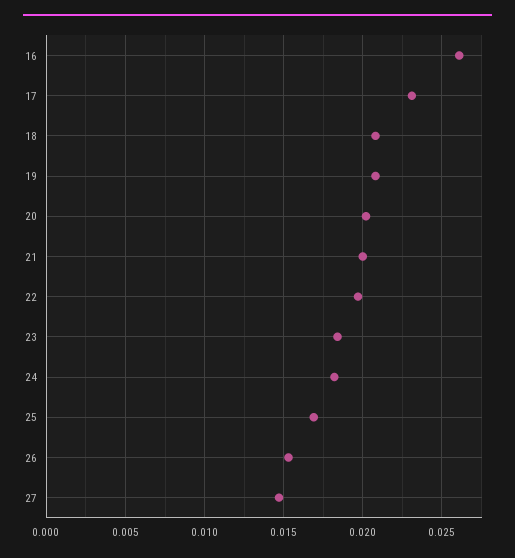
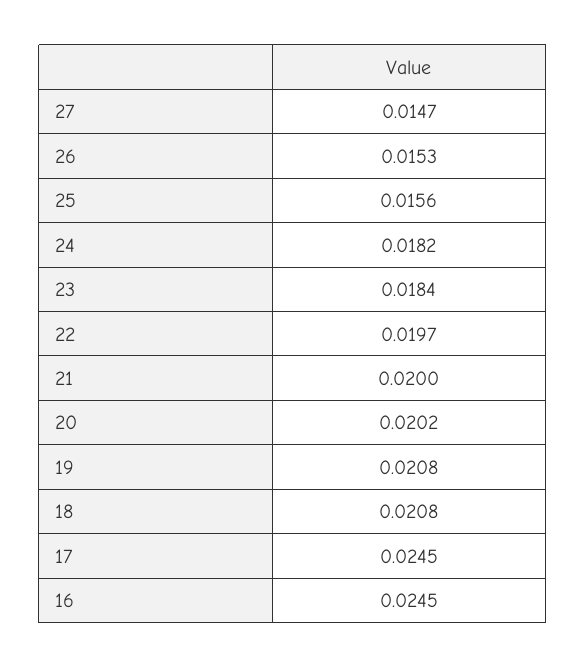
16: 0.026 -> 0.0245
17: 0.023 -> 0.0245
25: 0.017 -> 0.0156

